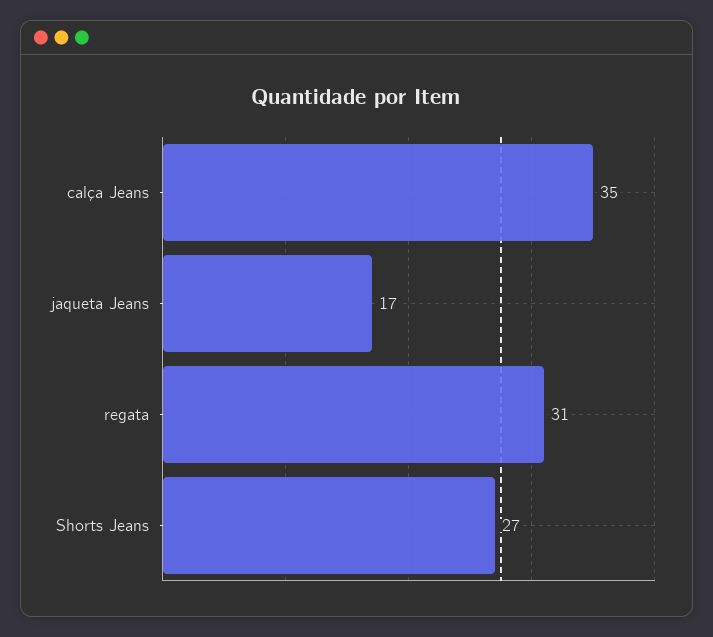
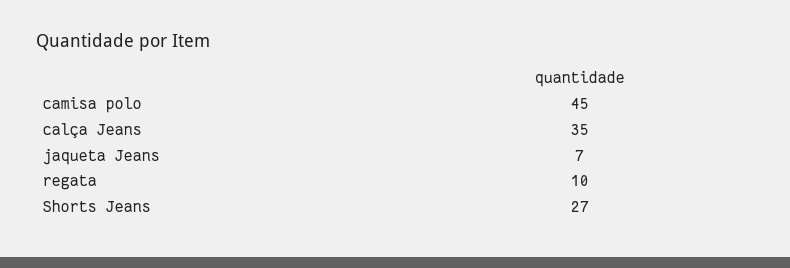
jaqueta Jeans: 17 -> 7
regata: 31 -> 10
camisa polo: none -> 45

